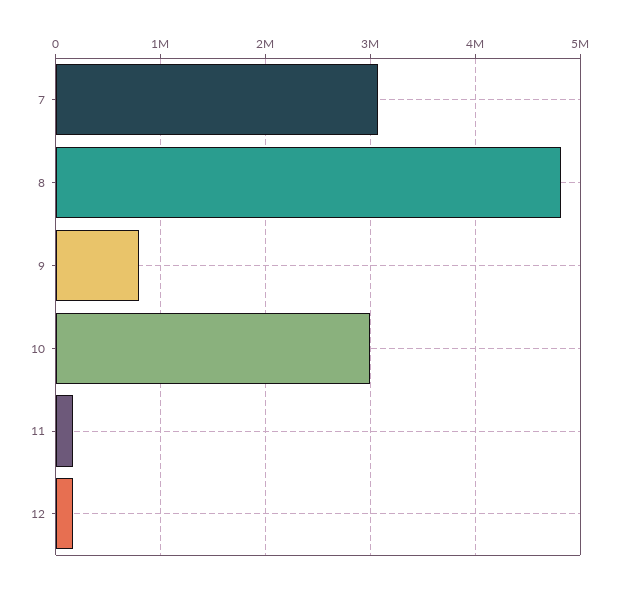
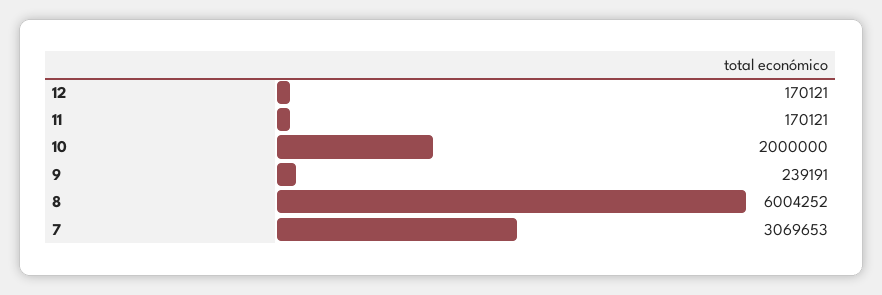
8: 4800000 -> 6004252
9: 800000 -> 239191
10: 3000000 -> 2000000

